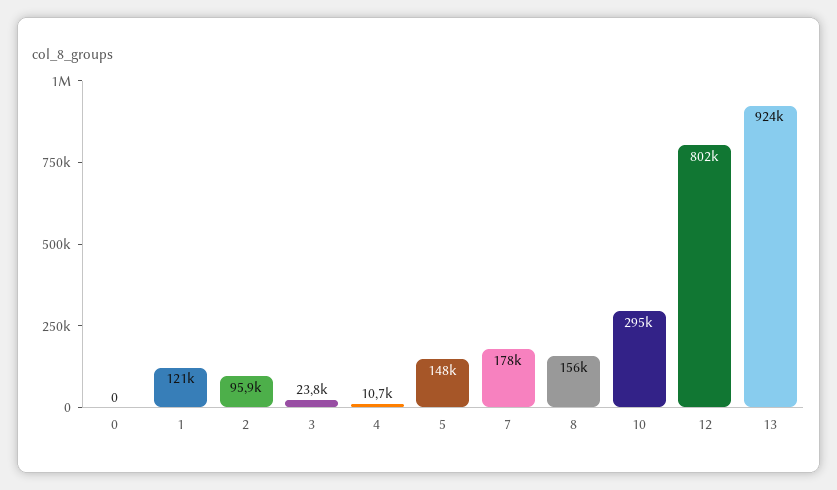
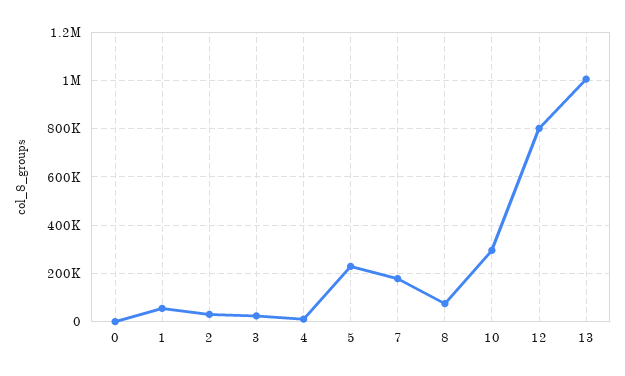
1: 121000 -> 50000
2: 95900 -> 25000
5: 148000 -> 225000
8: 156000 -> 75000
13: 924000 -> 1000000

